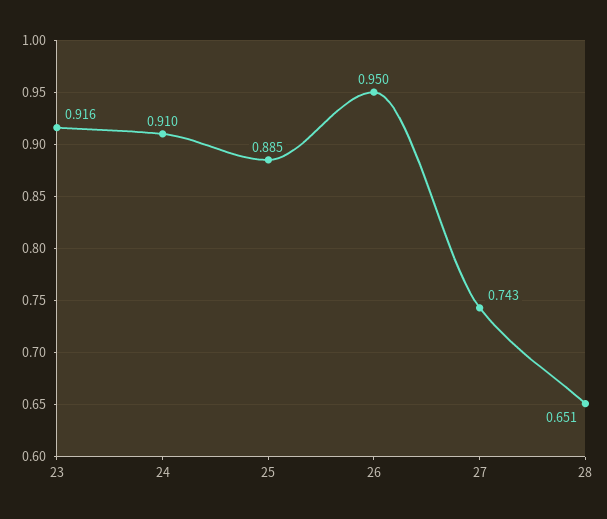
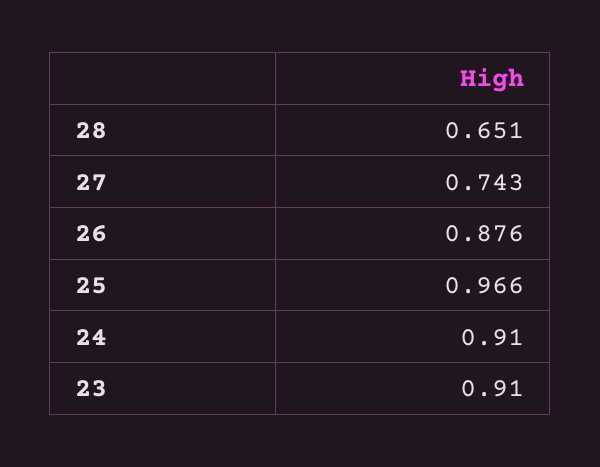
23: 0.916 -> 0.91
25: 0.885 -> 0.966
26: 0.95 -> 0.876

